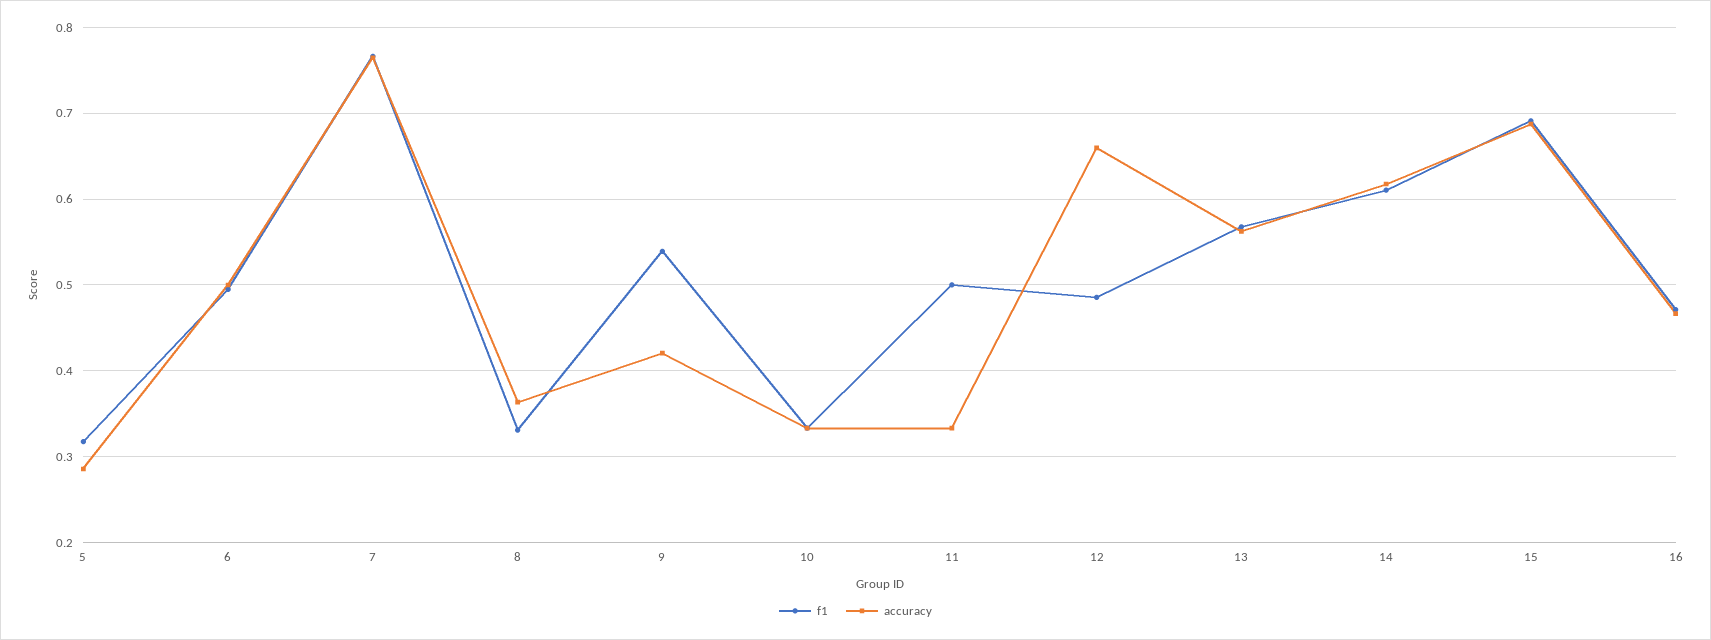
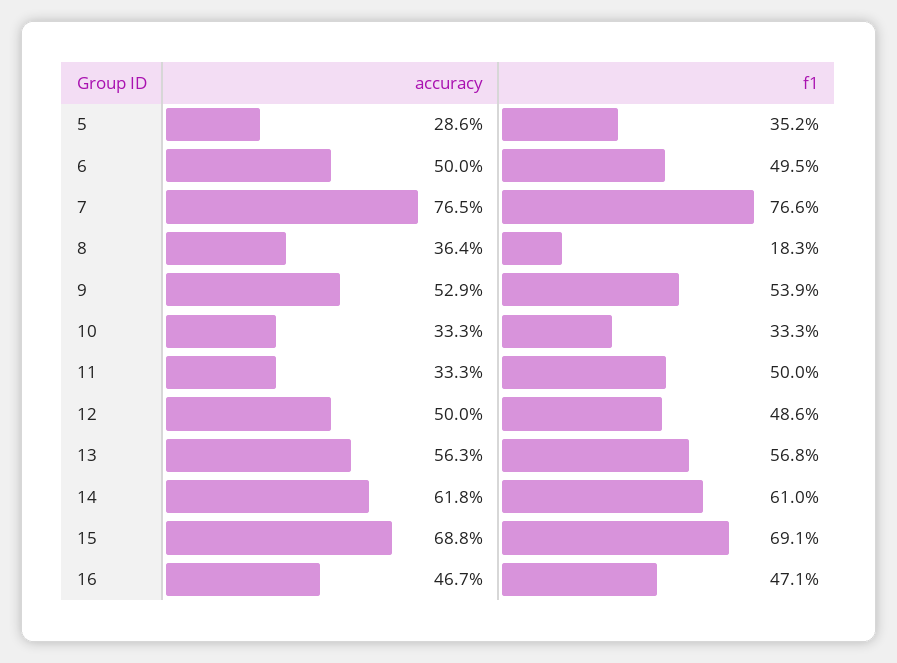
f1, 5: 0.32 -> 0.352
f1, 8: 0.33 -> 0.183
accuracy, 9: 0.42 -> 0.529
accuracy, 12: 0.66 -> 0.5

